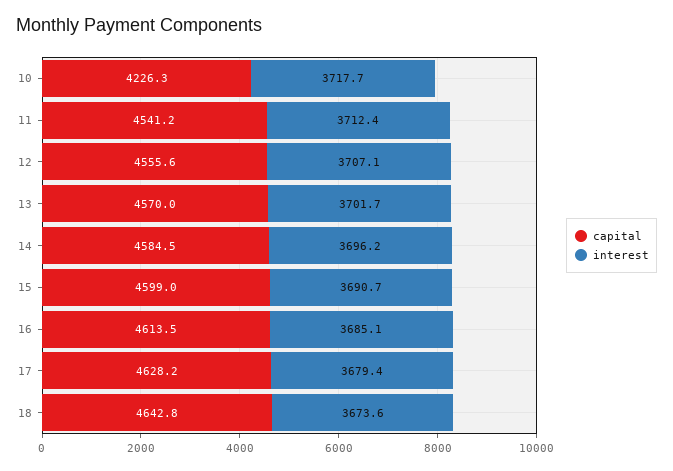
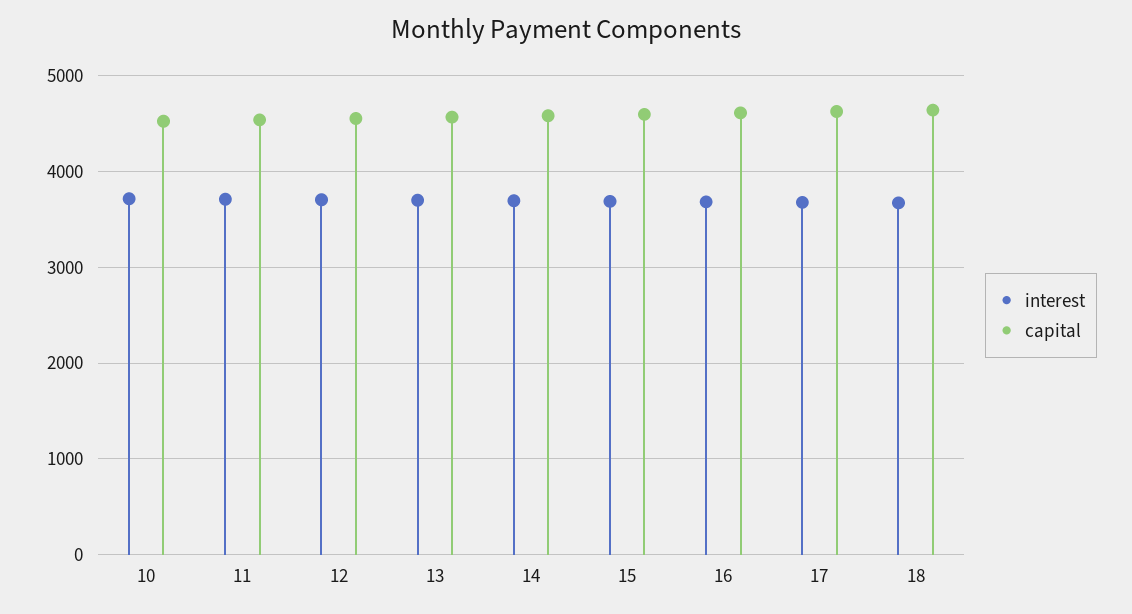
capital, 10: 4226.3 -> 4500

